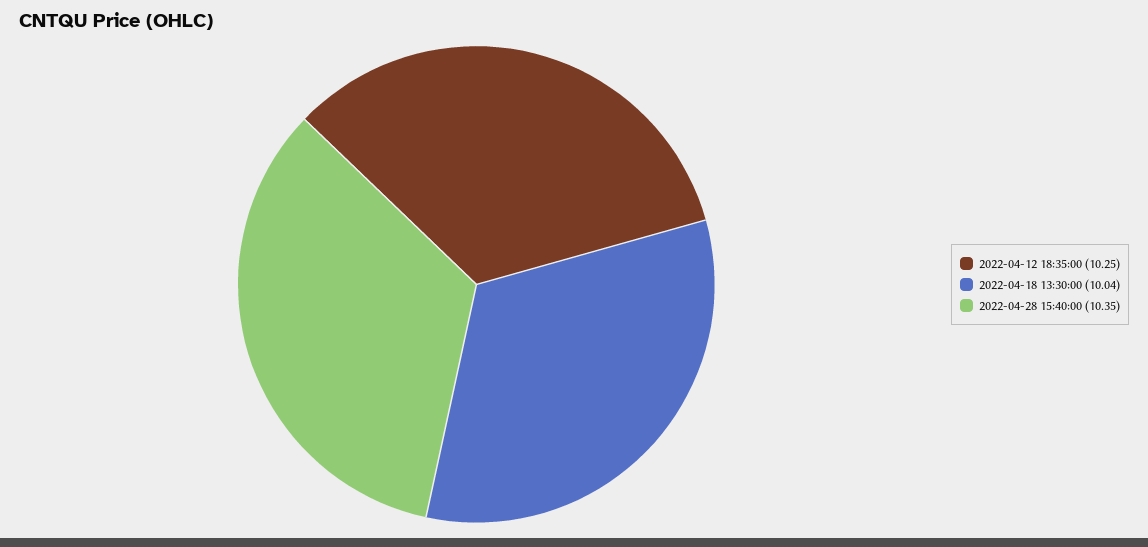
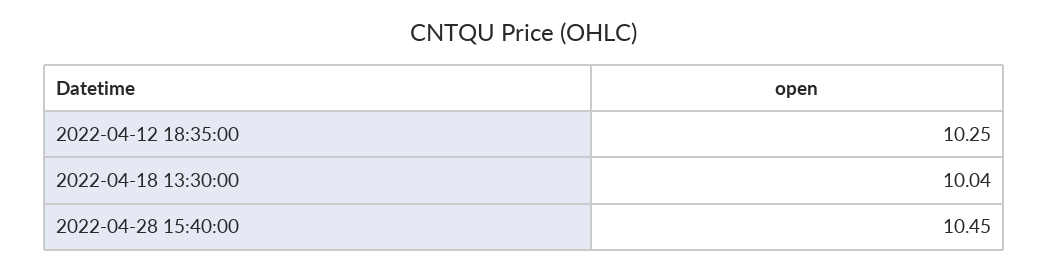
2022-04-28 15:40:00: 10.35 -> 10.45

